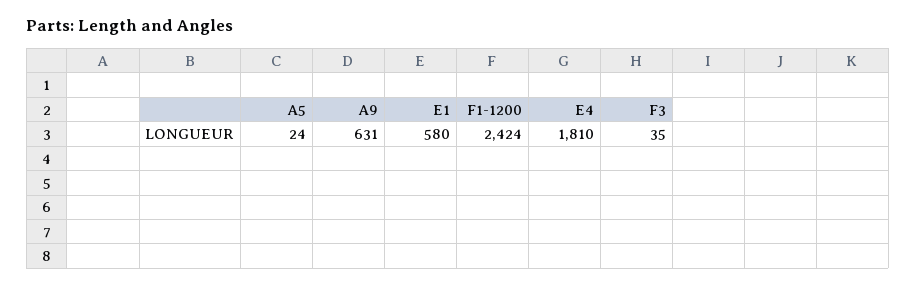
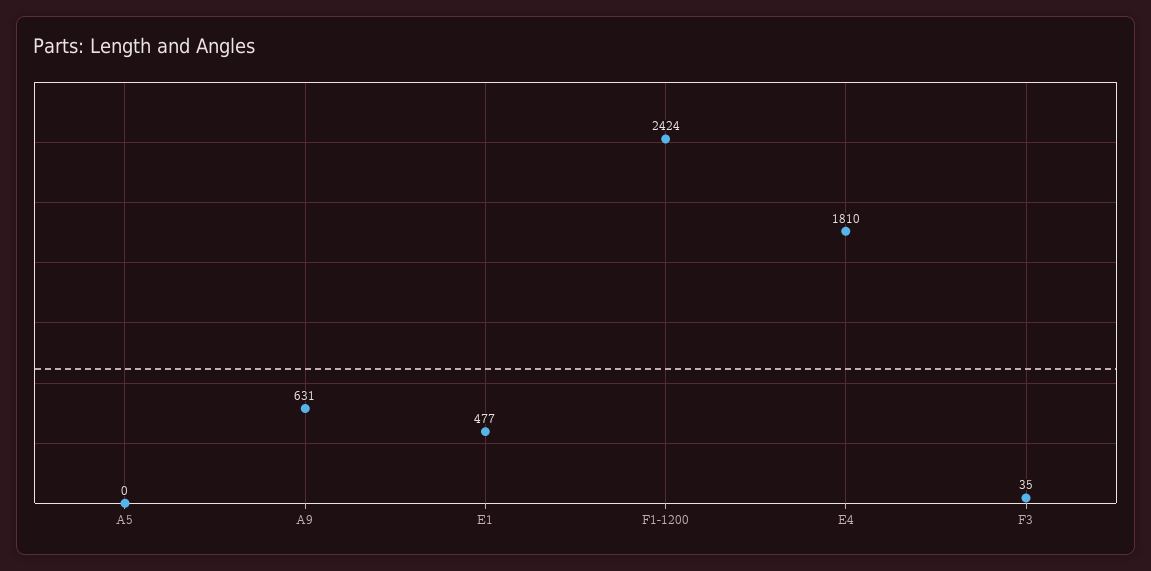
A5: 24 -> 0
E1: 580 -> 477

